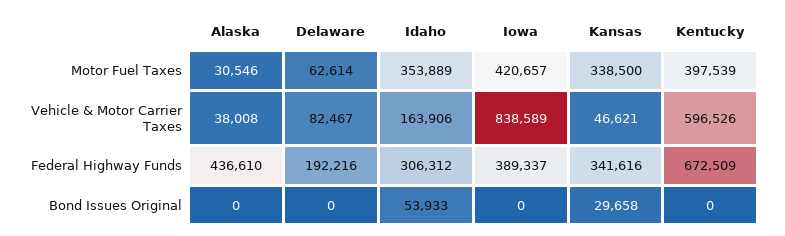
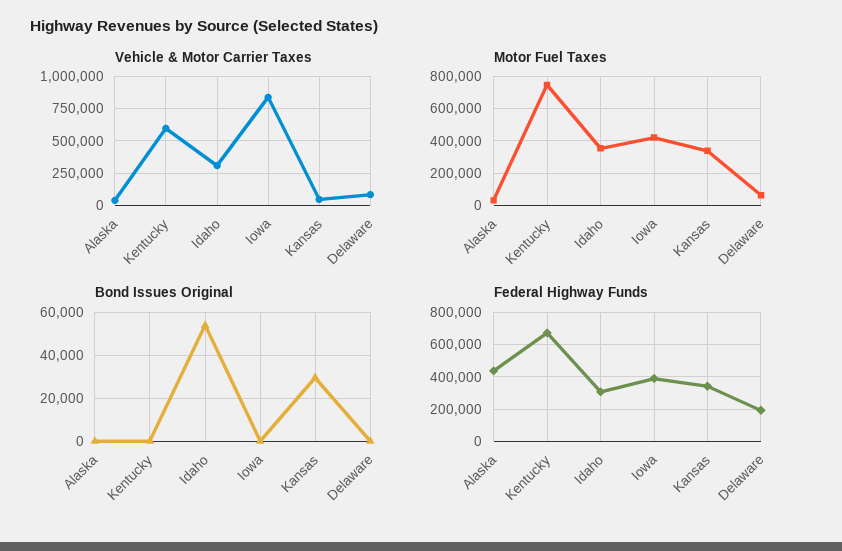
Motor Fuel Taxes, Kentucky: 397539 -> 750000
Vehicle & Motor Carrier Taxes, Idaho: 163906 -> 300000

